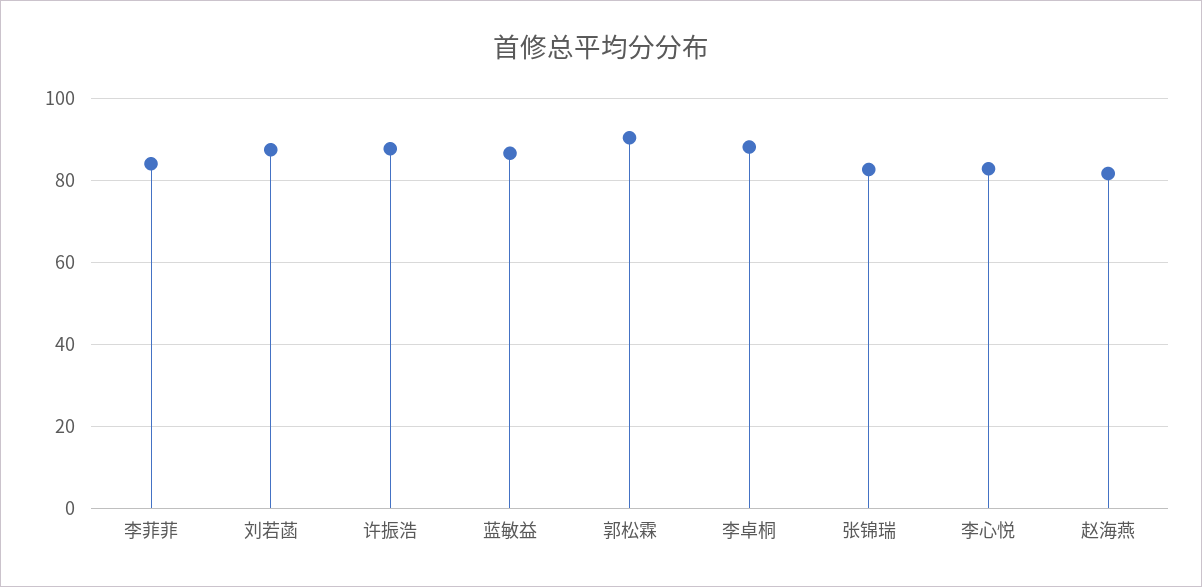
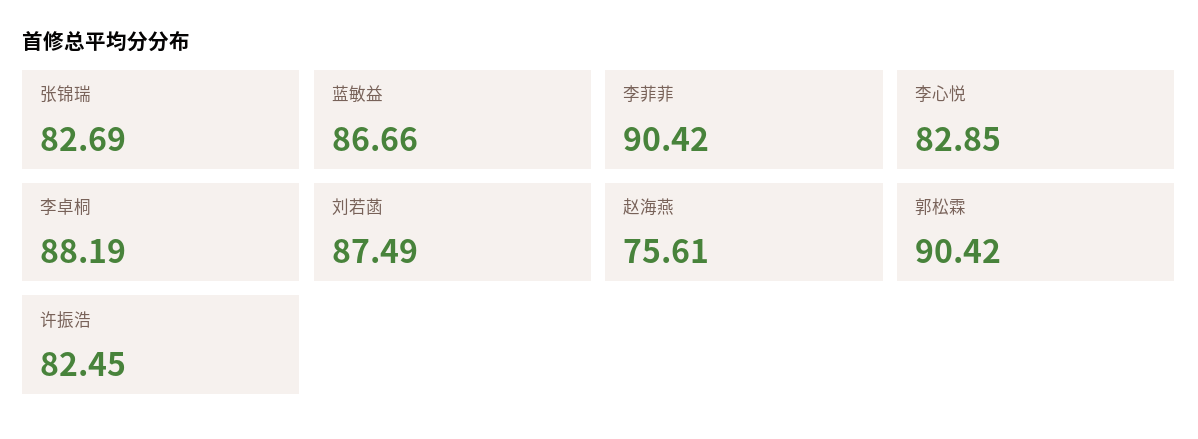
李菲菲: 84 -> 90.42
许振浩: 88 -> 82.45
赵海燕: 82 -> 75.61

